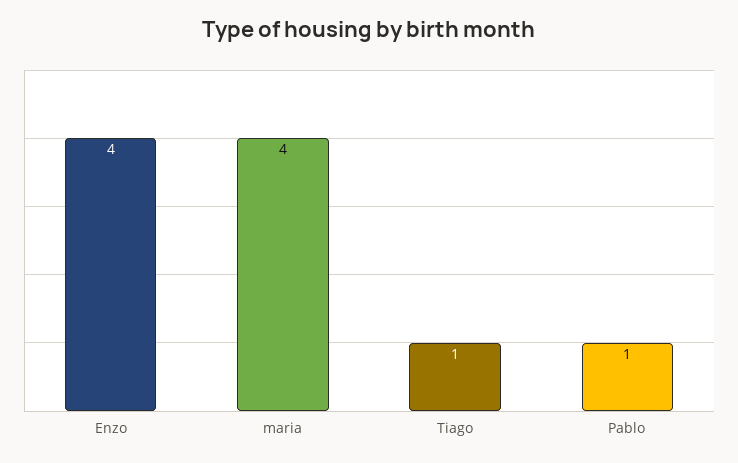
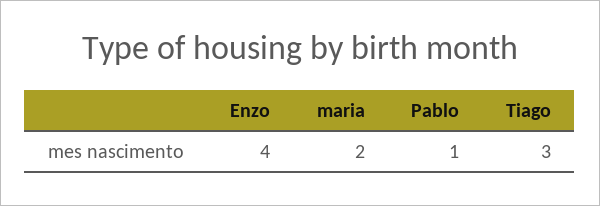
maria: 4 -> 2
Tiago: 1 -> 3

